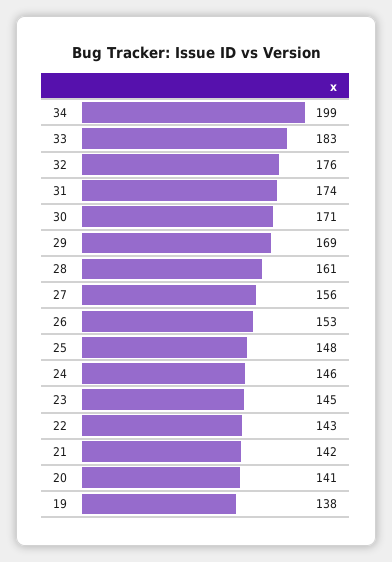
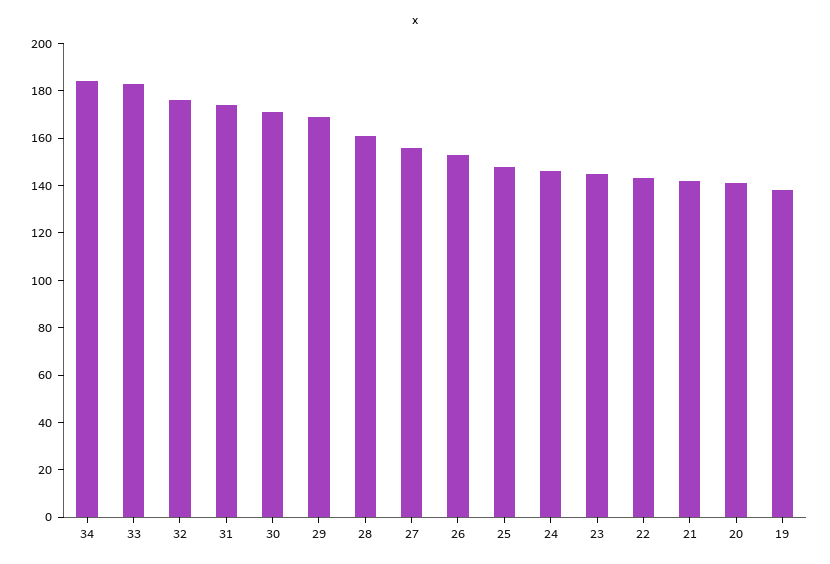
34: 199 -> 185

